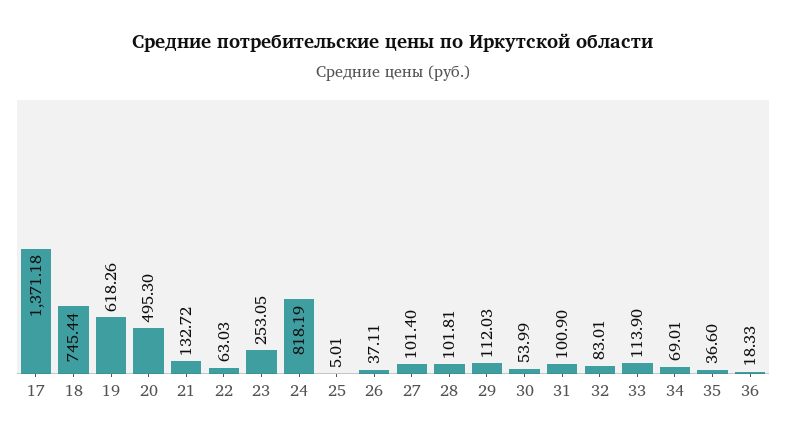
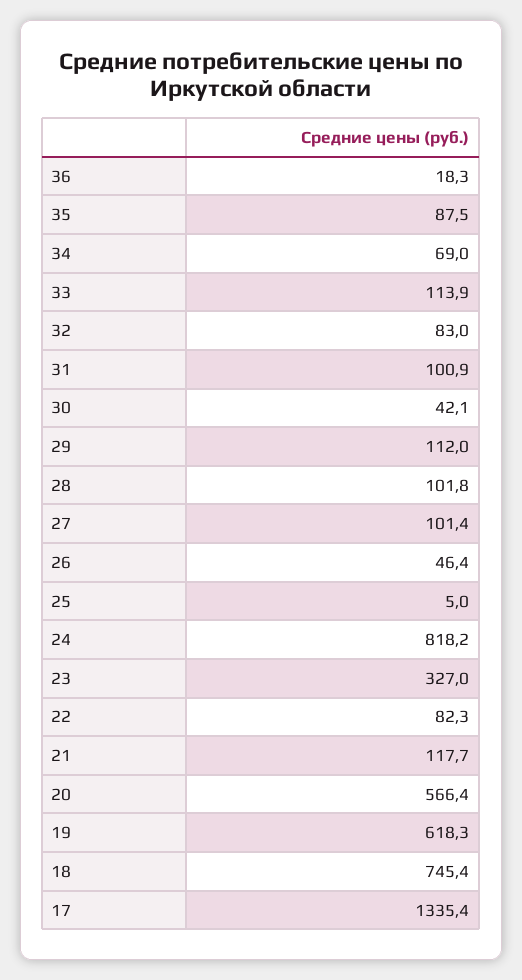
17: 1371.18 -> 1335.4
20: 495.3 -> 566.4
21: 132.72 -> 117.7
22: 63.03 -> 82.3
23: 253.05 -> 327
26: 37.11 -> 46.4
30: 53.99 -> 42.1
35: 36.6 -> 87.5

